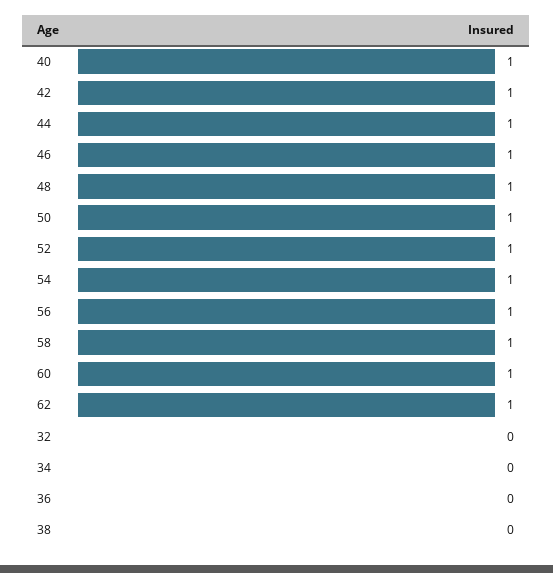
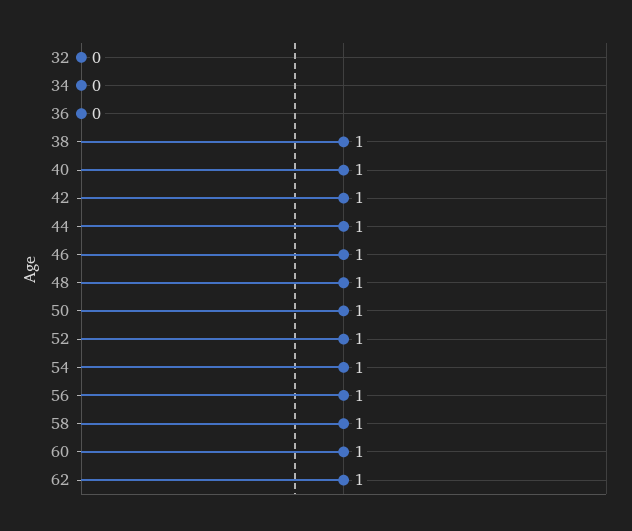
38: 0 -> 1

